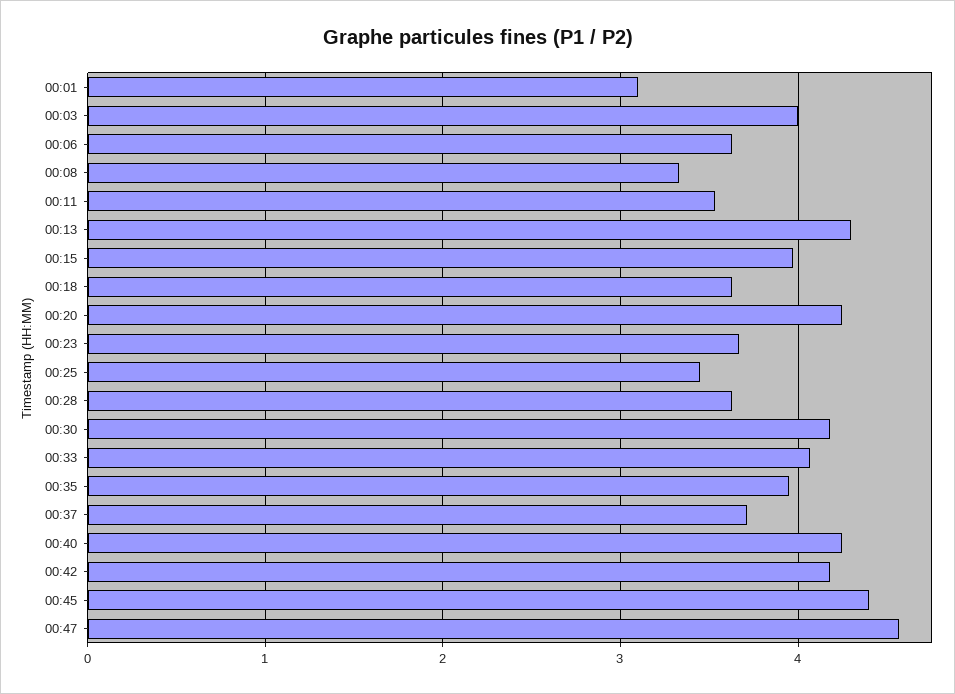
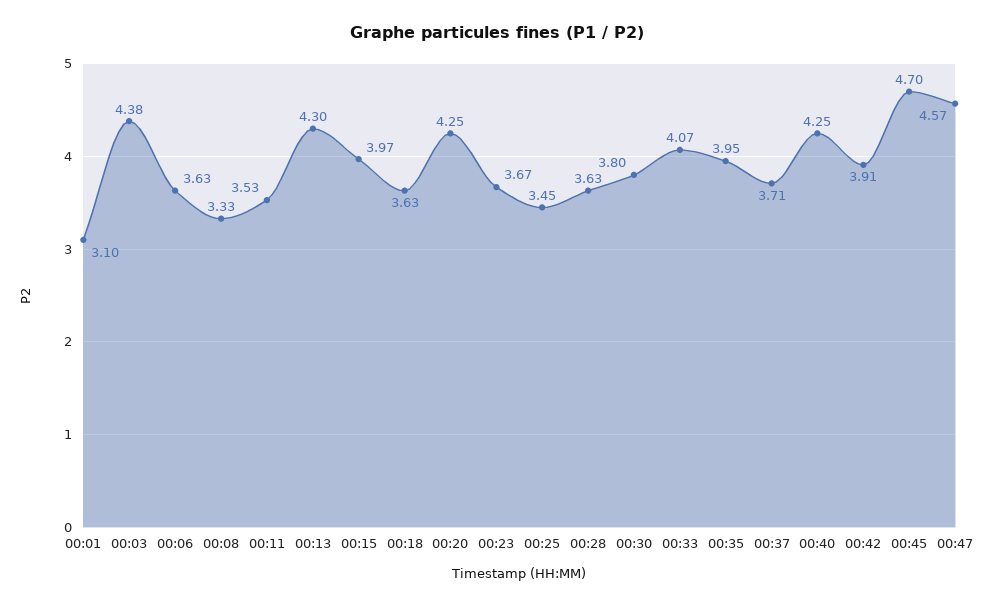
00:03: 4 -> 4.38
00:30: 4.2 -> 3.8
00:42: 4.2 -> 3.91
00:45: 4.4 -> 4.7

